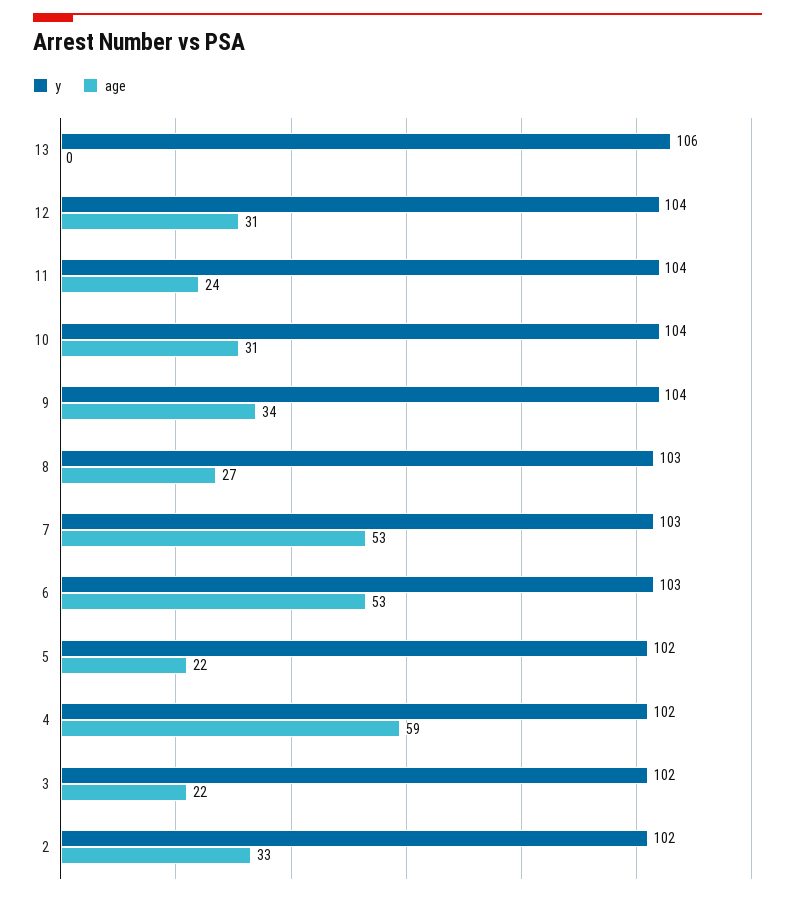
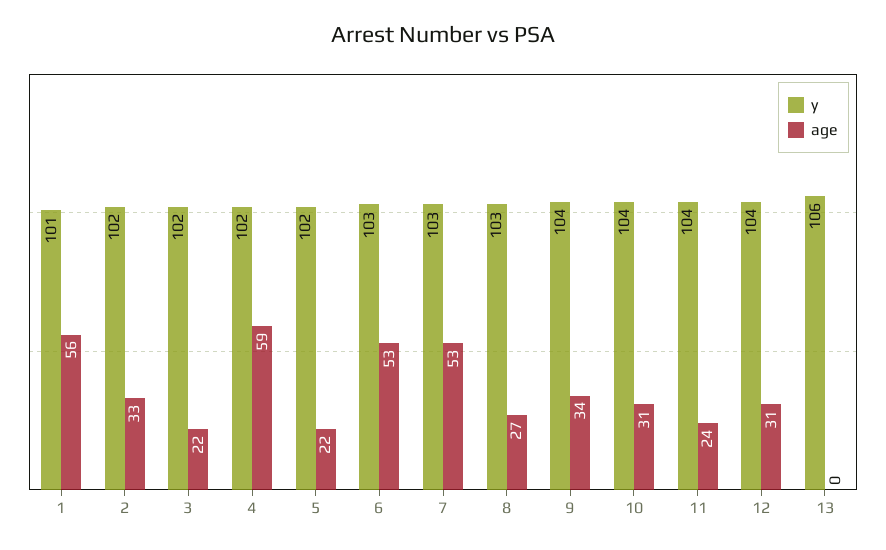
y, 1: none -> 101
age, 1: none -> 56

